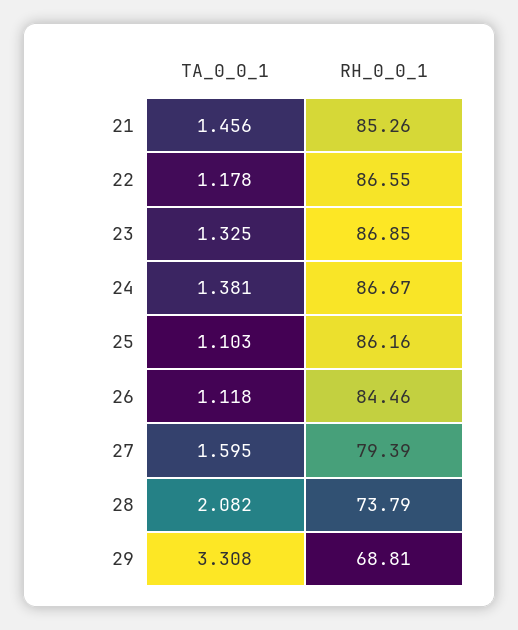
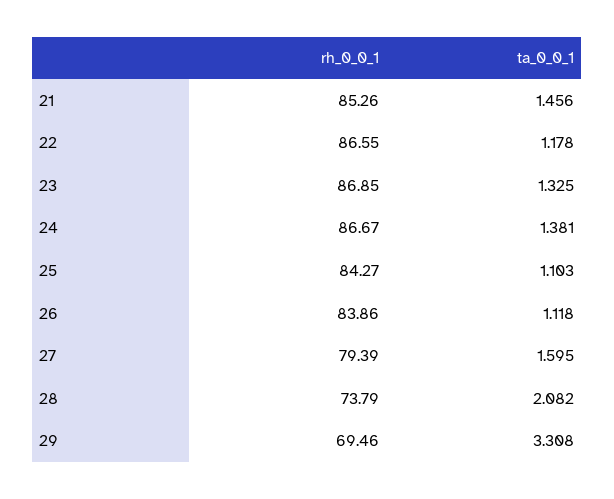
RH_0_0_1, 25: 86.16 -> 84.27
RH_0_0_1, 26: 84.46 -> 83.86
RH_0_0_1, 29: 68.81 -> 69.46

